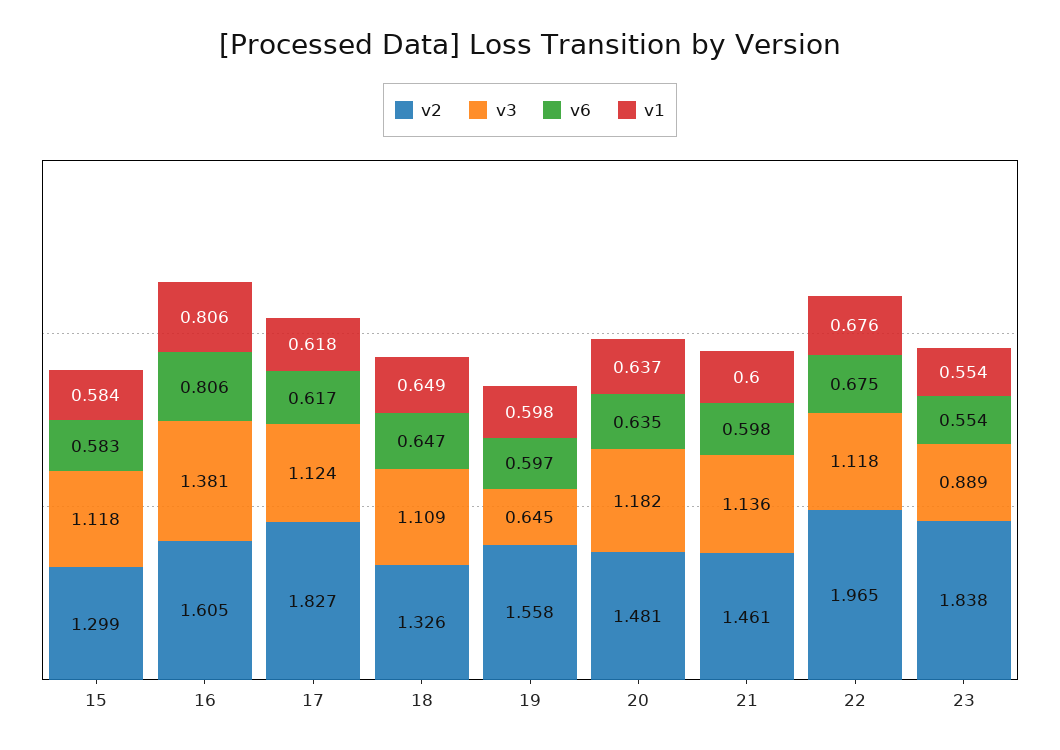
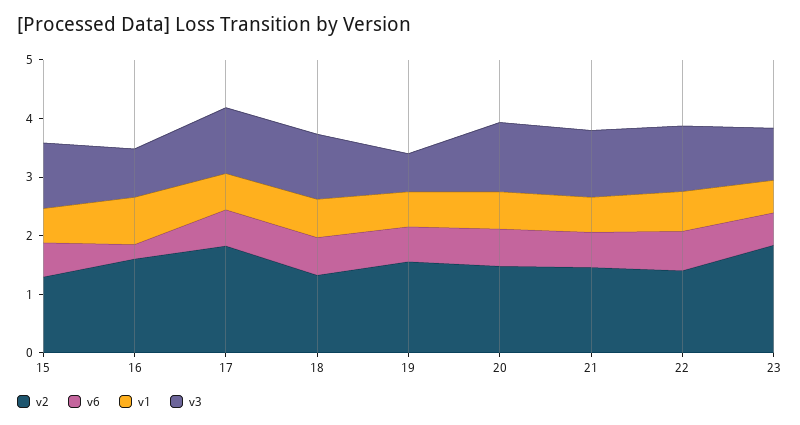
v3, 16: 1.381 -> 0.8
v6, 16: 0.806 -> 0.2
v2, 22: 1.965 -> 1.4

